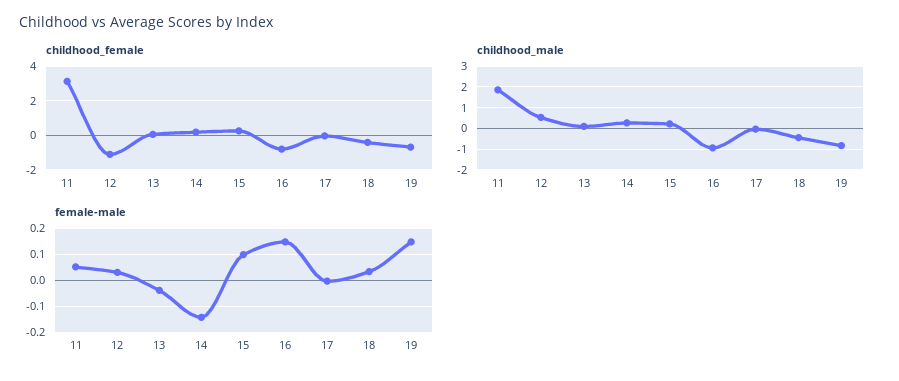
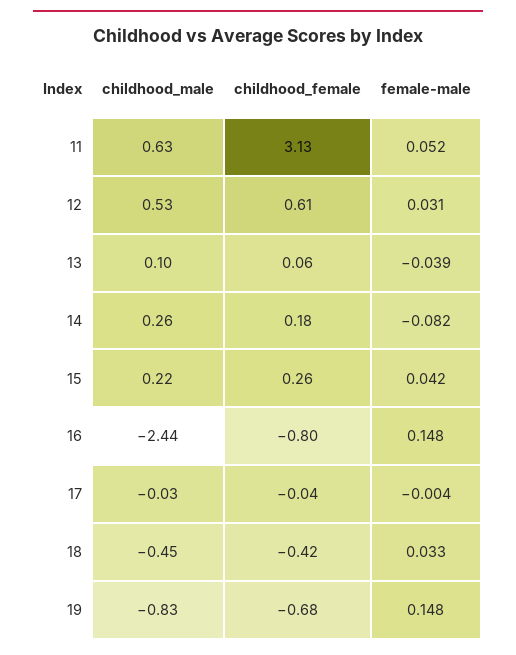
childhood_female, 12: -1 -> 0.61
childhood_male, 11: 2 -> 0.63
childhood_male, 16: -1 -> -2.44
female-male, 14: -0.15 -> -0.082
female-male, 15: 0.1 -> 0.042

